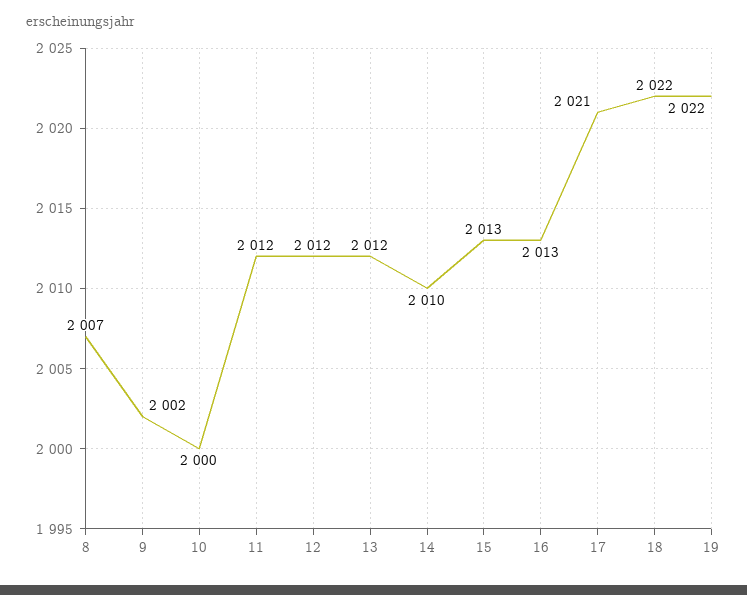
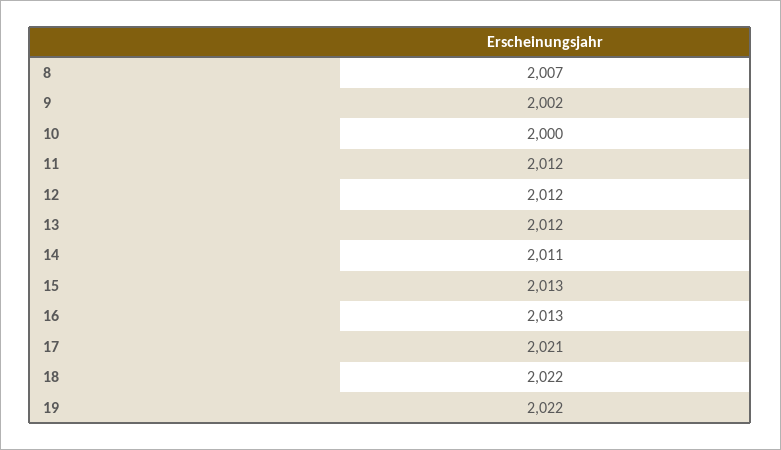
14: 2010 -> 2011

